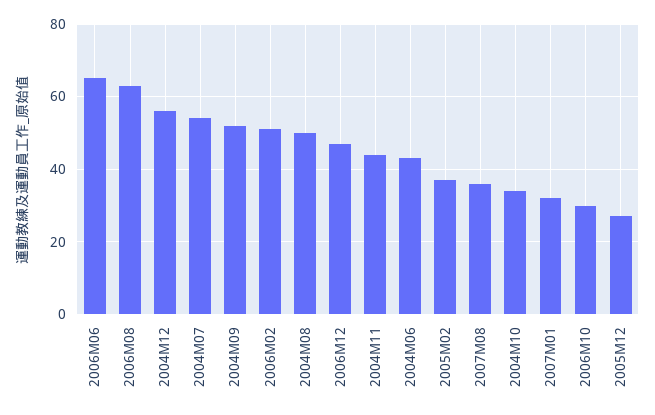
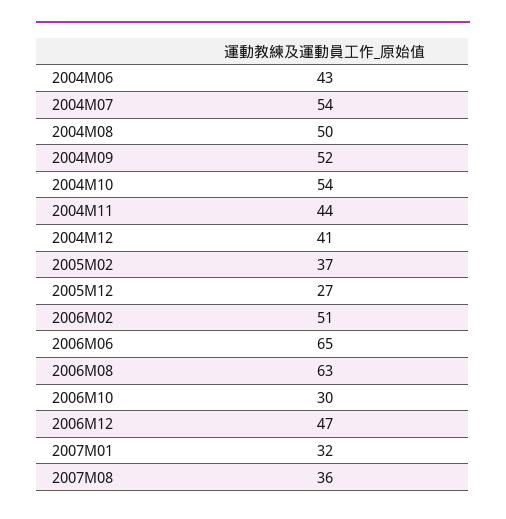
2004M12: 55 -> 41
2004M10: 35 -> 54

